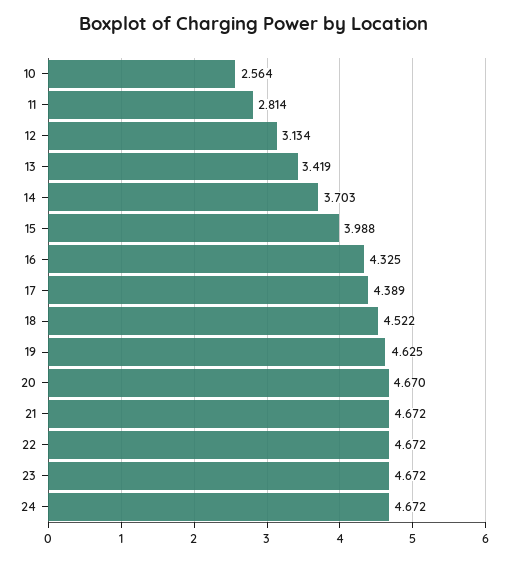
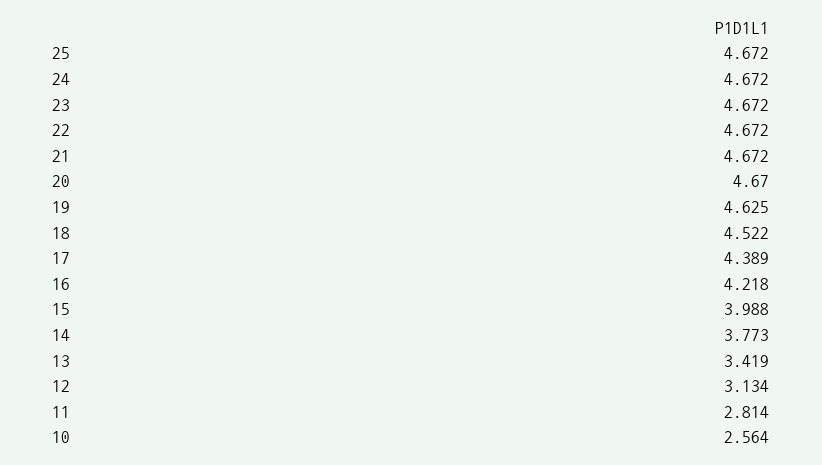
14: 3.703 -> 3.773
16: 4.325 -> 4.218
25: none -> 4.672

